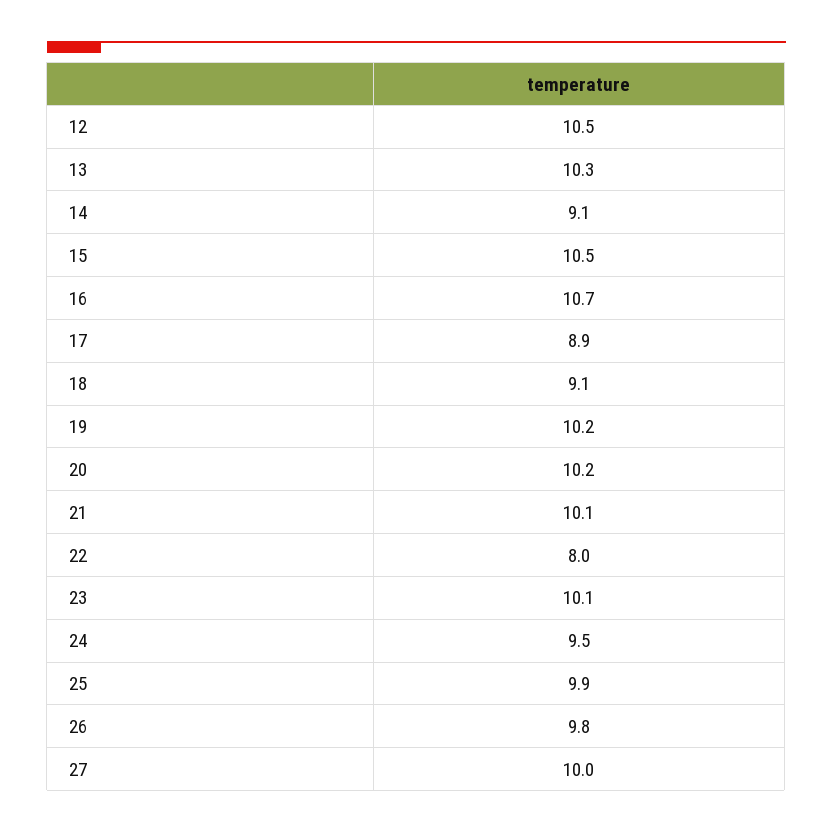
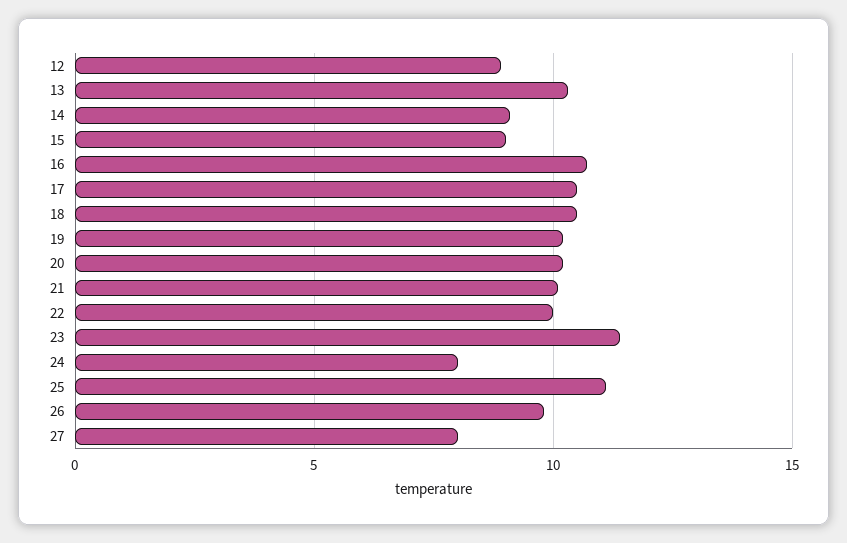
12: 10.5 -> 9
15: 10.5 -> 9
17: 8.9 -> 10.5
18: 9.1 -> 10.5
22: 8 -> 10
23: 10.1 -> 11.5
24: 9.5 -> 8
25: 9.9 -> 11
27: 10 -> 8

